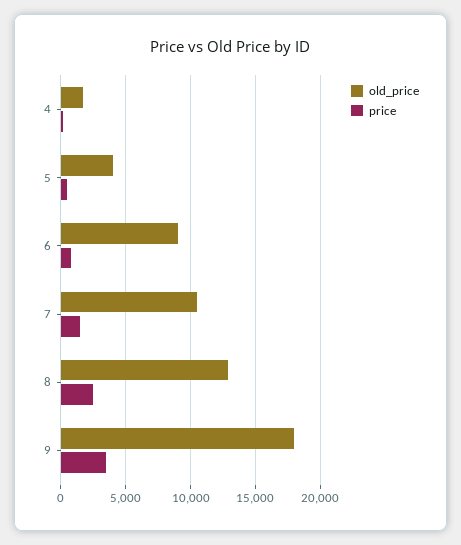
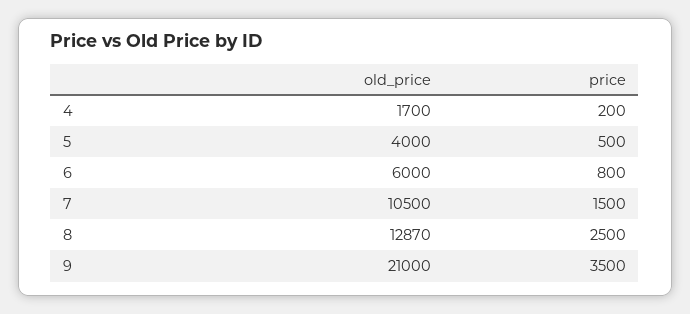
old_price, 6: 9000 -> 6000
old_price, 9: 18000 -> 21000

